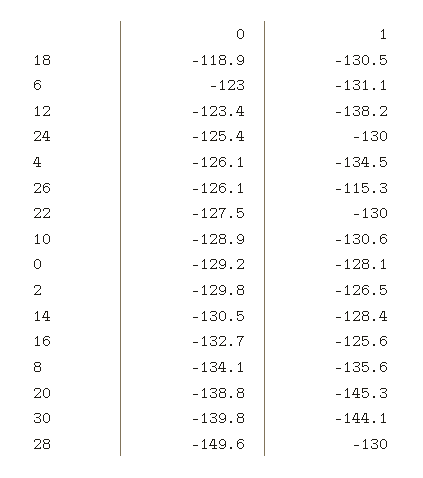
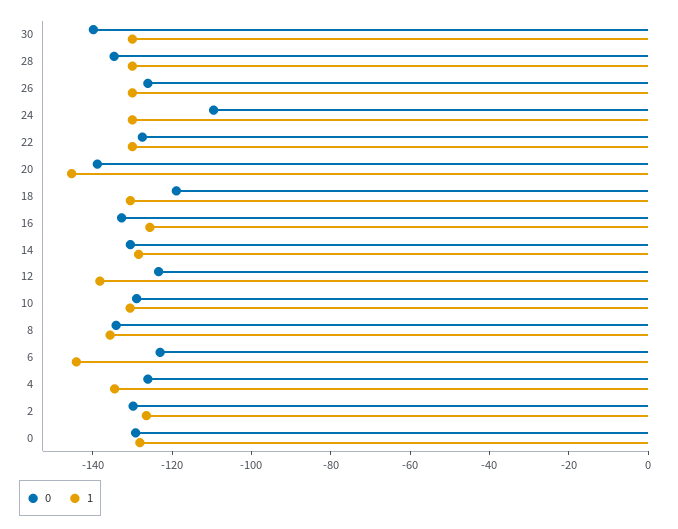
1, 6: -131.1 -> -145
0, 24: -125.4 -> -110
1, 26: -115.3 -> -130
1, 30: -144.1 -> -130
0, 28: -149.6 -> -135

